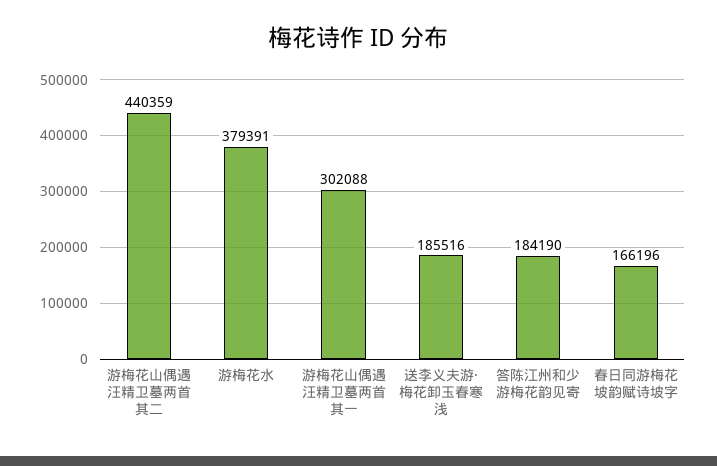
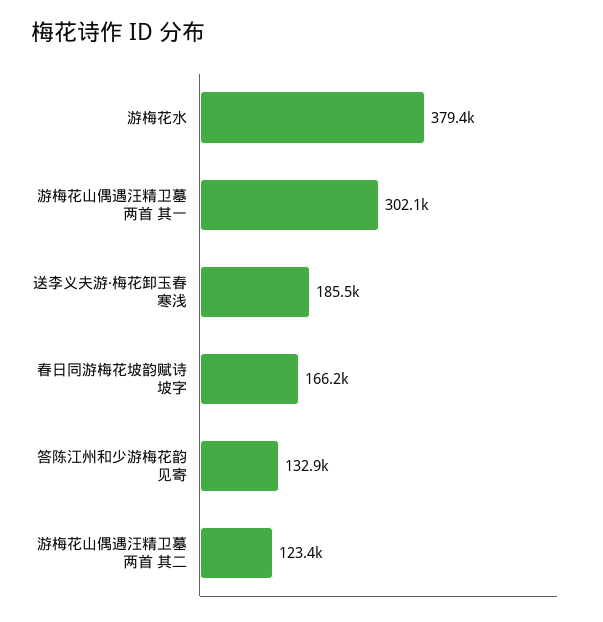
游梅花山偶遇汪精卫墓两首 其二: 440359 -> 123400
答陈江州和少游梅花韵见寄: 184190 -> 132900

